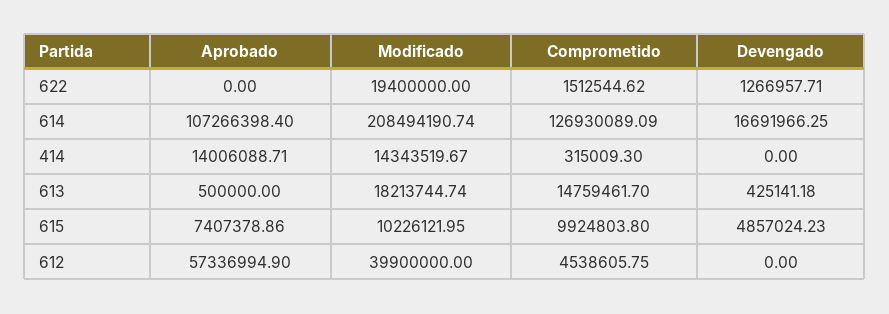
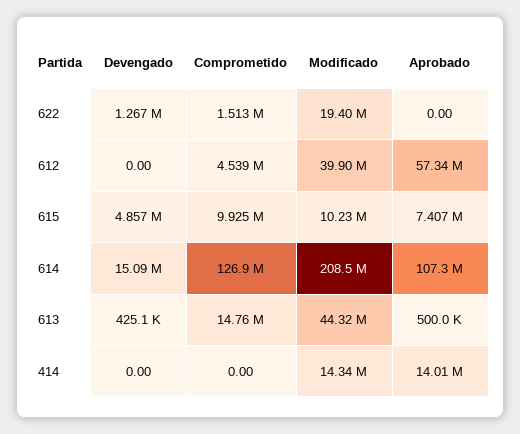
Devengado, 614: 16691966.25 -> 15090000
Comprometido, 414: 315009.3 -> 0
Modificado, 613: 18213744.74 -> 44320000

